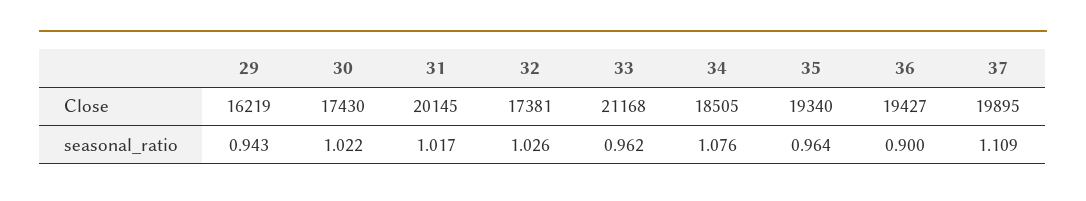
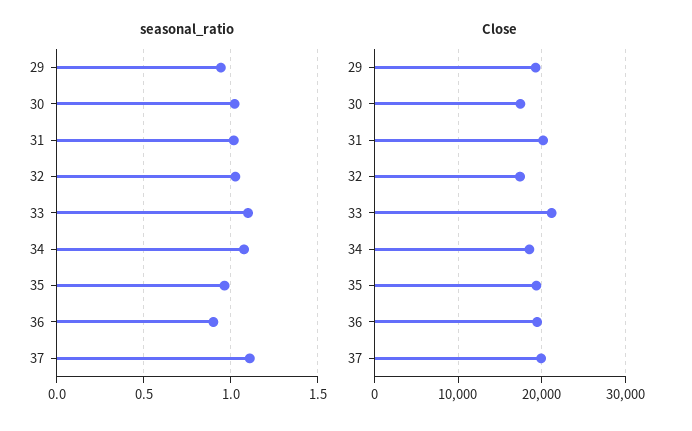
Close, 29: 16219 -> 19000
seasonal_ratio, 33: 0.962 -> 1.1

